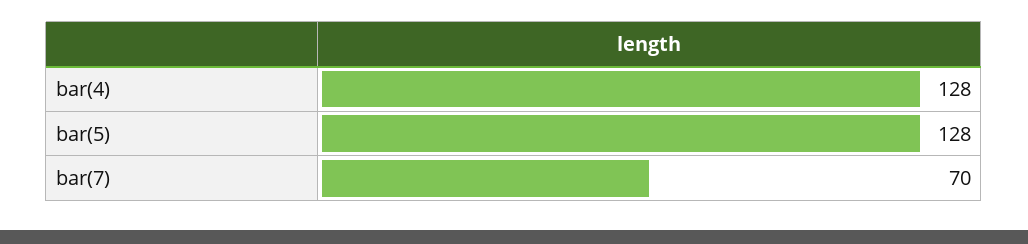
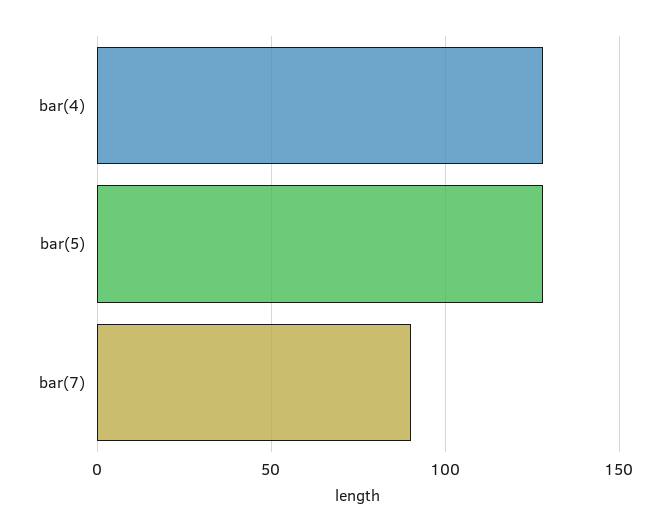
bar(7): 70 -> 90

